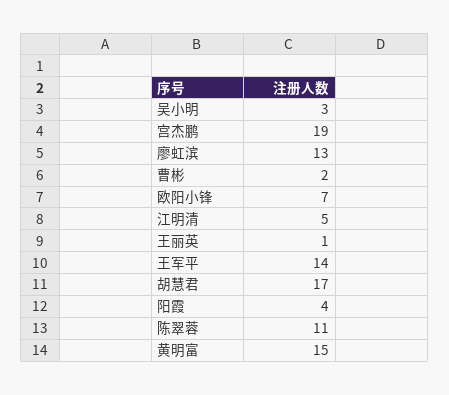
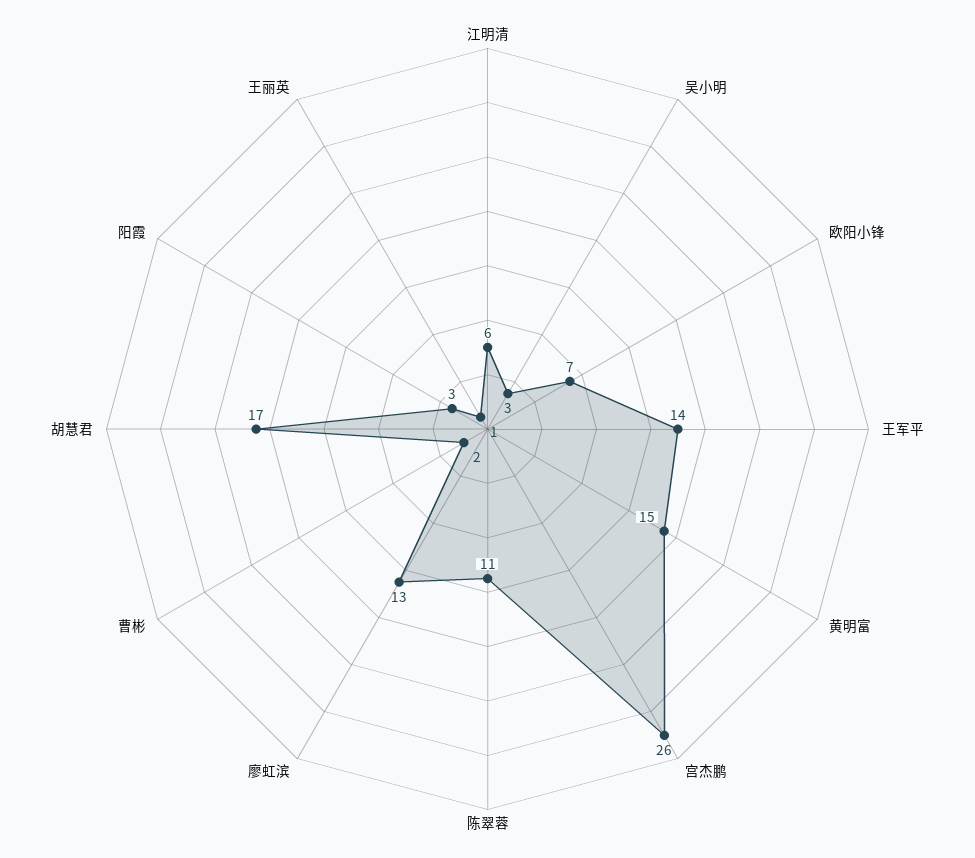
宫杰鹏: 19 -> 26
江明清: 5 -> 6
阳霞: 4 -> 3

